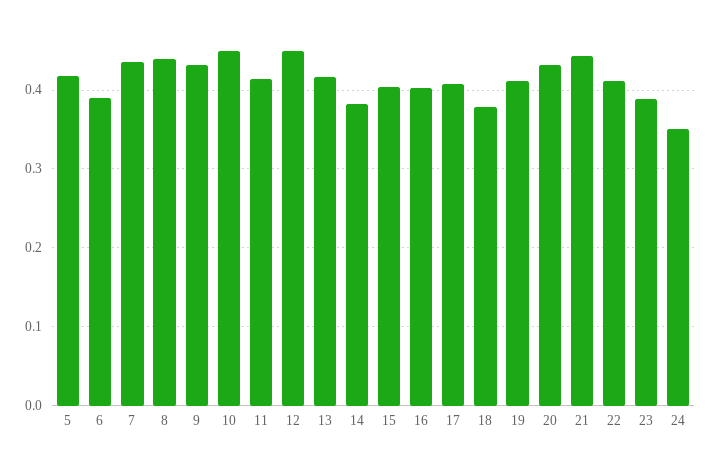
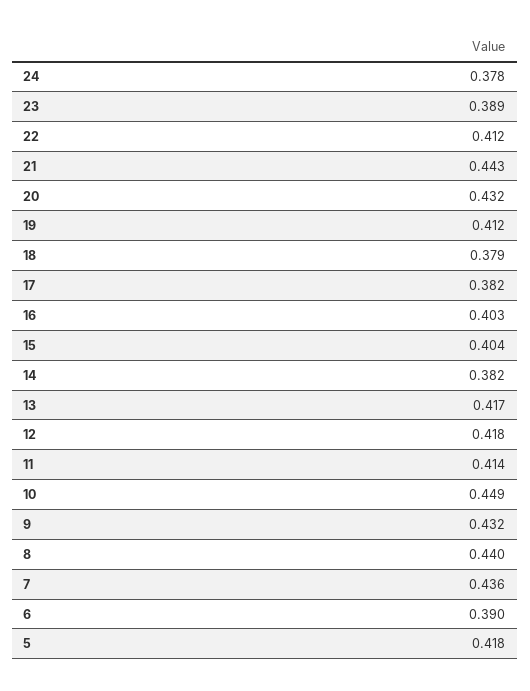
12: 0.45 -> 0.418
17: 0.41 -> 0.382
24: 0.35 -> 0.378

